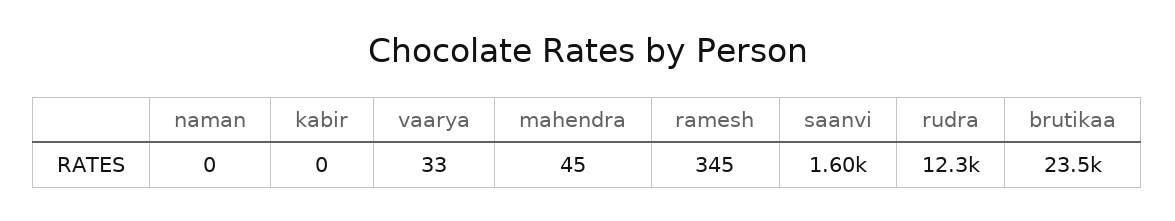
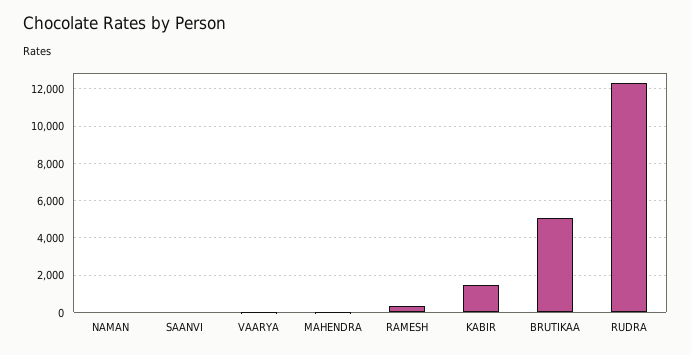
kabir: 0 -> 1500
saanvi: 1600 -> 0
brutikaa: 23500 -> 5000

